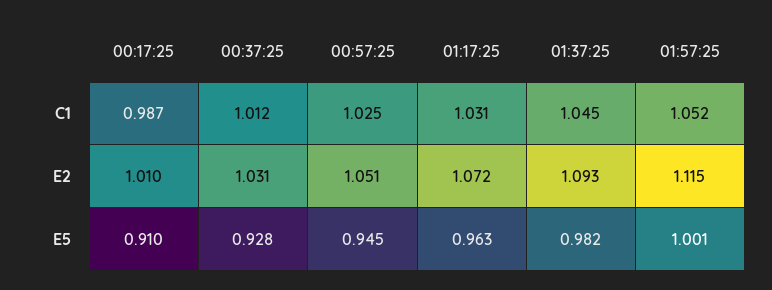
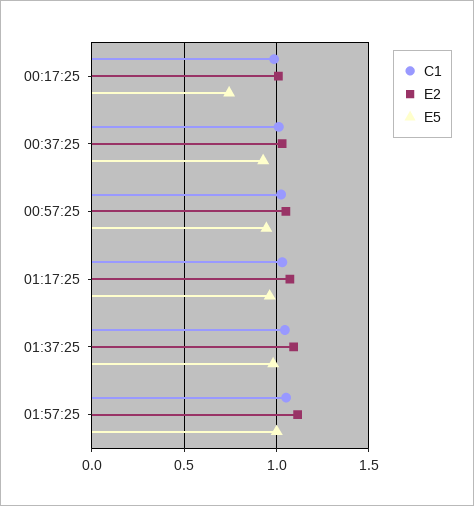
E5, 00:17:25: 0.91 -> 0.75

